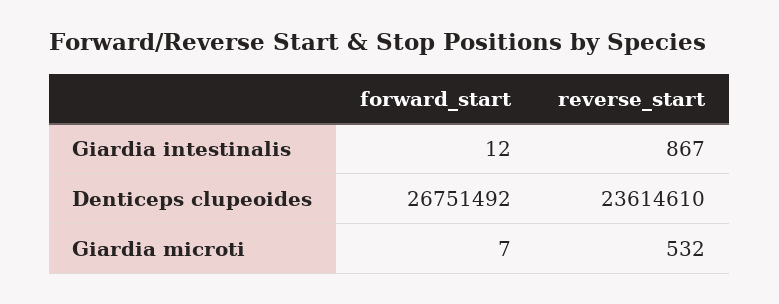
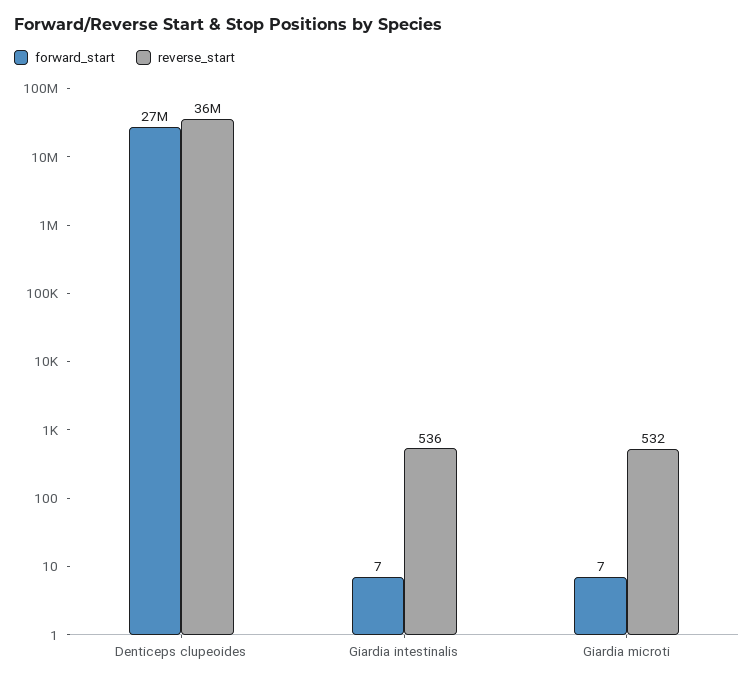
forward_start, Giardia intestinalis: 12 -> 7
reverse_start, Giardia intestinalis: 867 -> 536
reverse_start, Denticeps clupeoides: 23614610 -> 36000000

